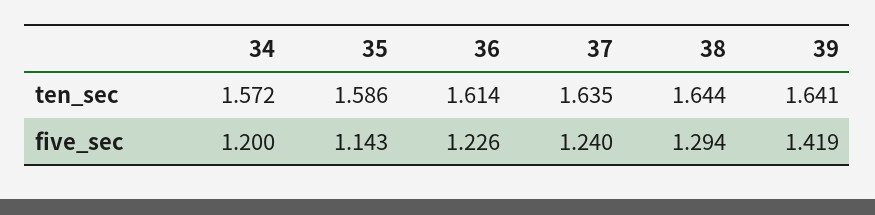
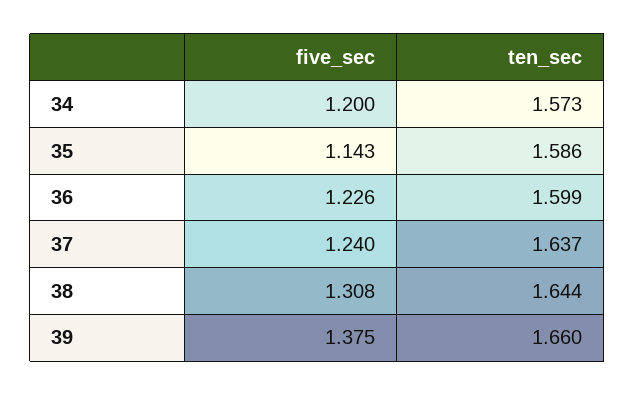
34, ten_sec: 1.572 -> 1.573
36, ten_sec: 1.614 -> 1.599
37, ten_sec: 1.635 -> 1.637
39, ten_sec: 1.641 -> 1.66
38, five_sec: 1.294 -> 1.308
39, five_sec: 1.419 -> 1.375

